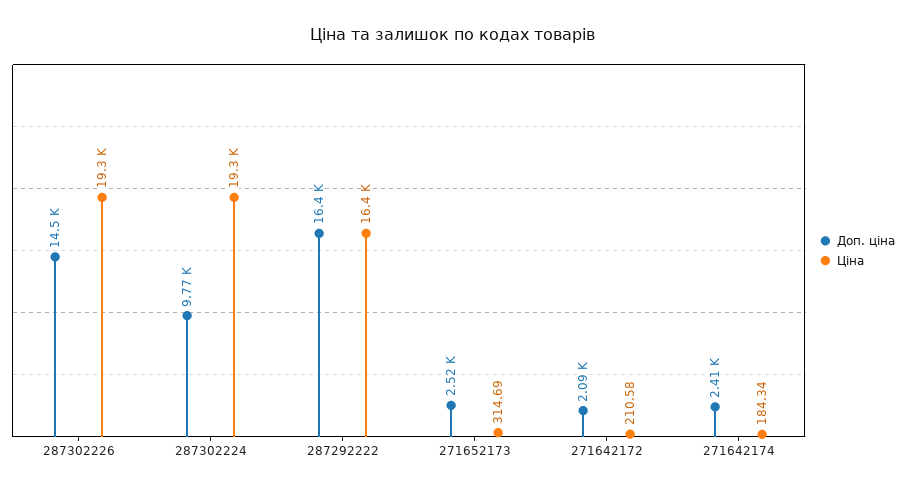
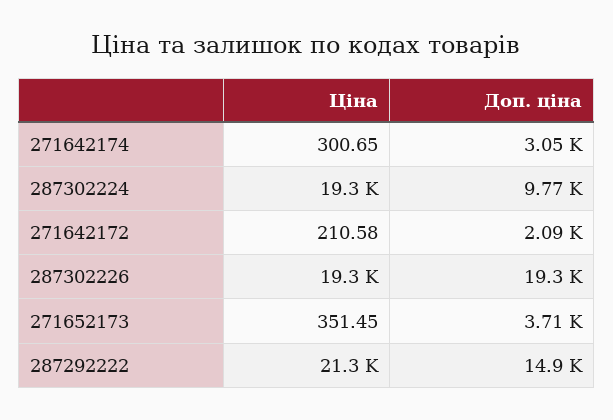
Доп. ціна, 287302226: 14500 -> 19300
Доп. ціна, 287292222: 16400 -> 14900
Ціна, 287292222: 16400 -> 21300
Доп. ціна, 271652173: 2520 -> 3710
Ціна, 271652173: 314.69 -> 351.45
Доп. ціна, 271642174: 2410 -> 3050
Ціна, 271642174: 184.34 -> 300.65

